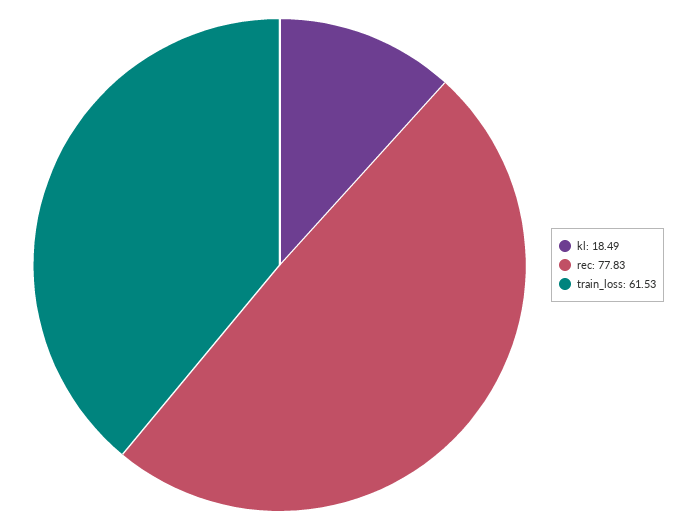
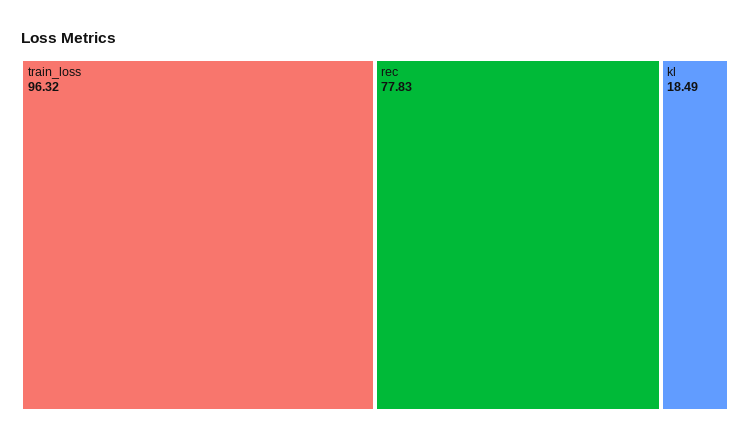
train_loss: 61.53 -> 96.32

